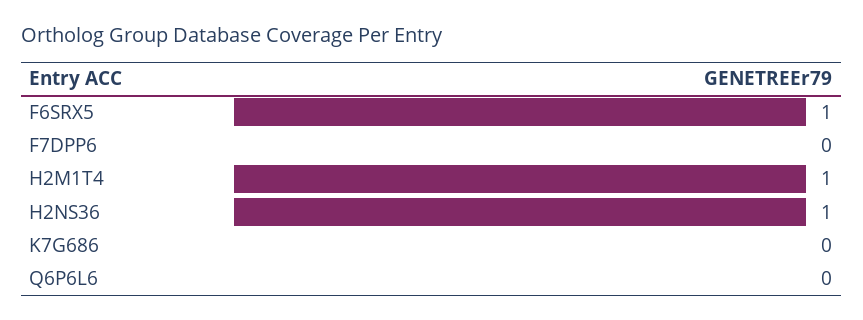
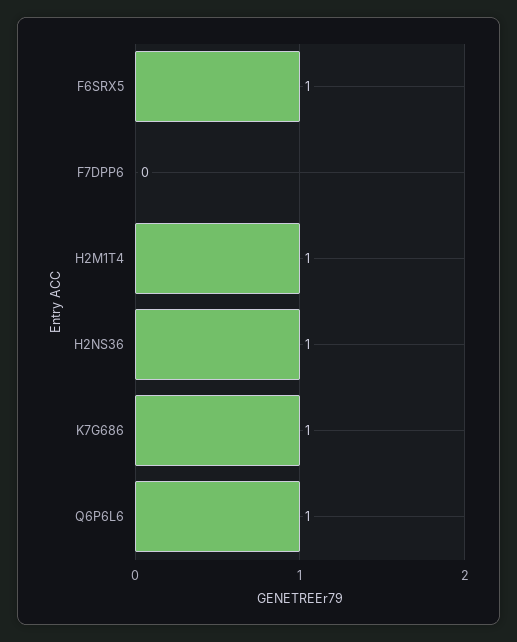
K7G686: 0 -> 1
Q6P6L6: 0 -> 1

